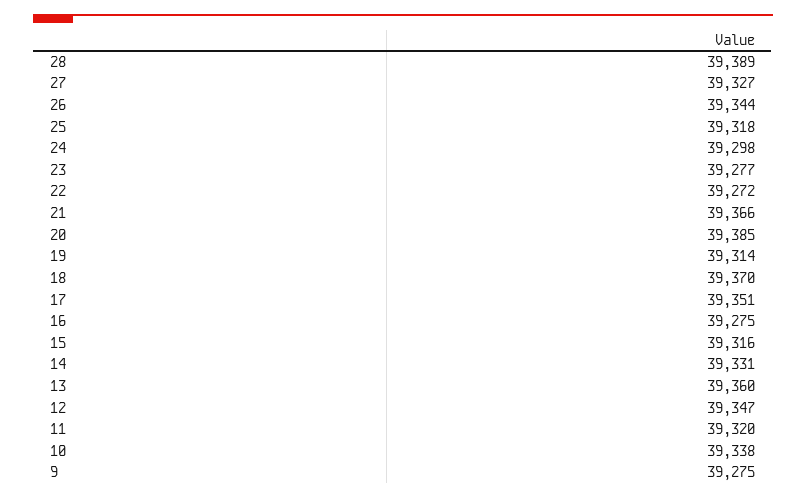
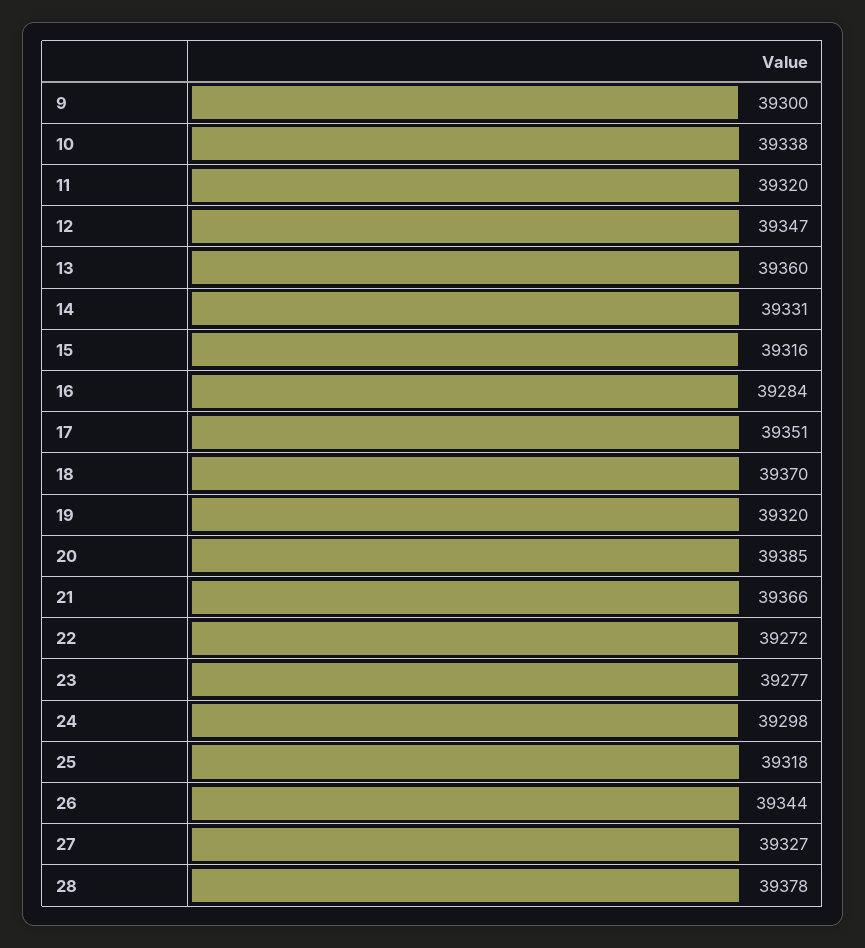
28: 39389 -> 39378
19: 39314 -> 39320
16: 39275 -> 39284
9: 39275 -> 39300

